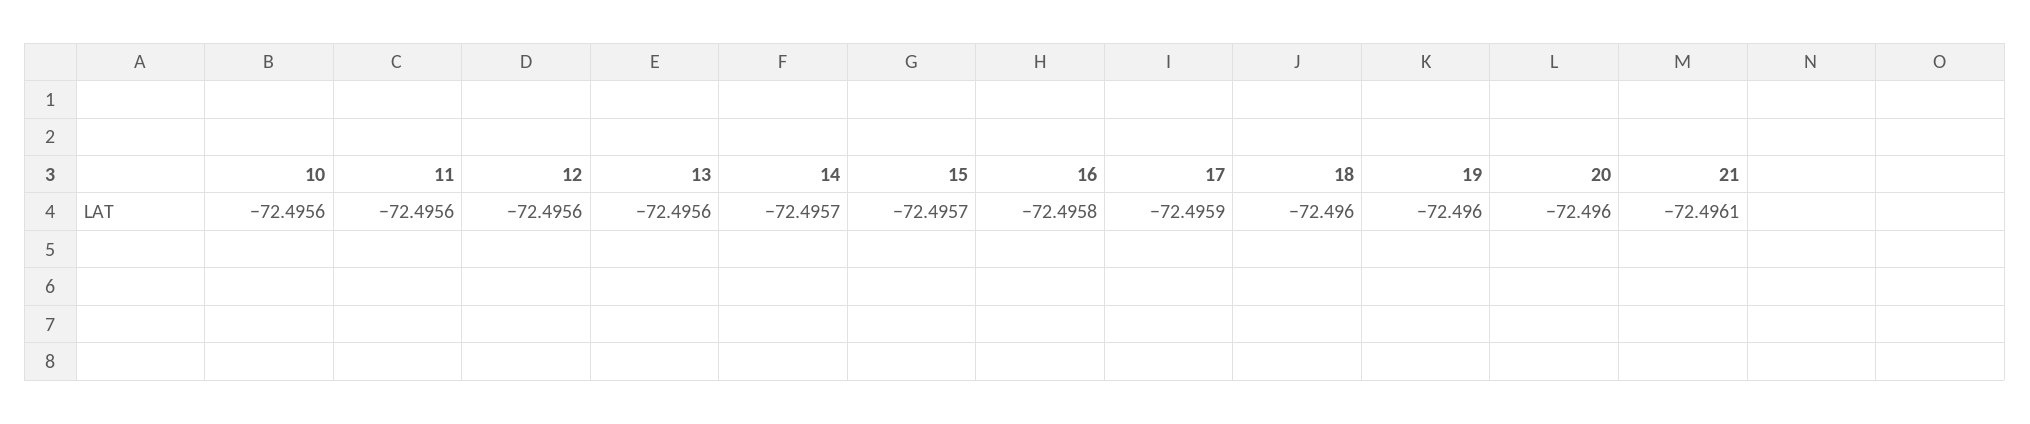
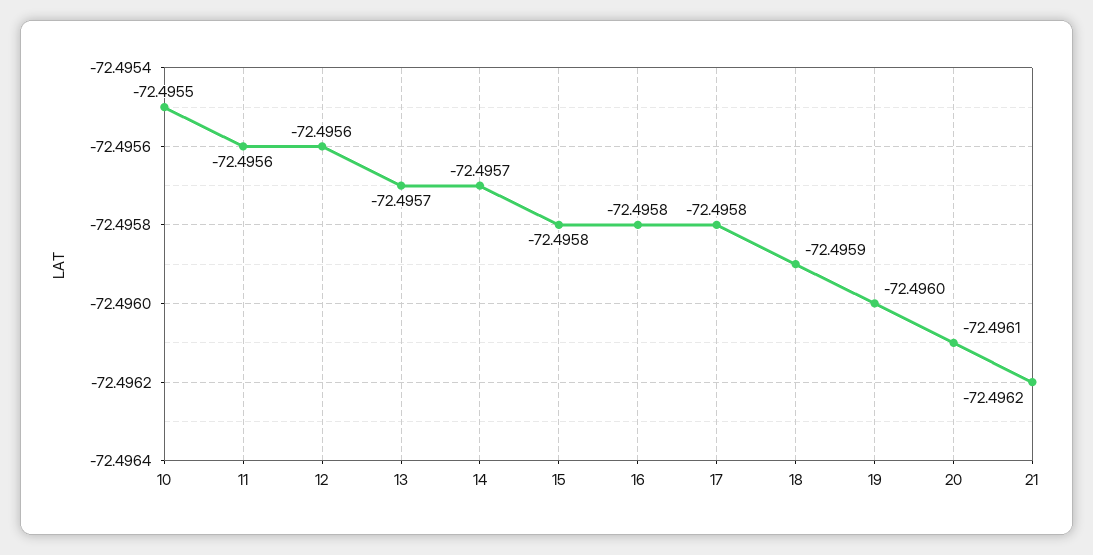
10: -72.4956 -> -72.4955
13: -72.4956 -> -72.4957
15: -72.4957 -> -72.4958
17: -72.4959 -> -72.4958
18: -72.496 -> -72.4959
20: -72.496 -> -72.4961
21: -72.4961 -> -72.4962

